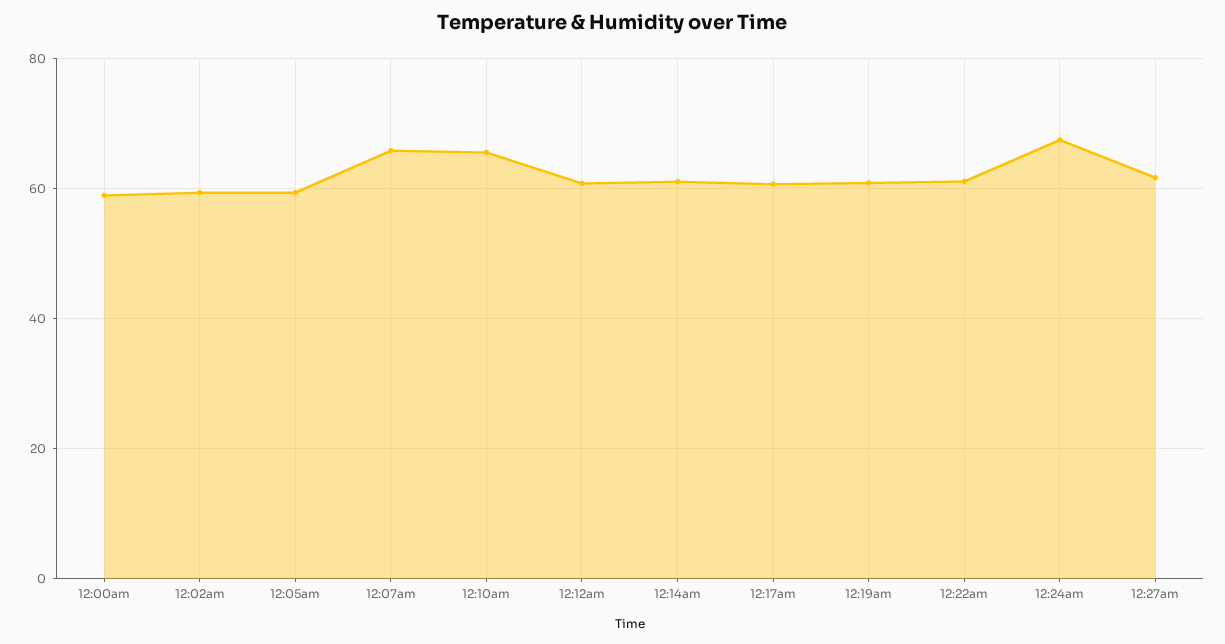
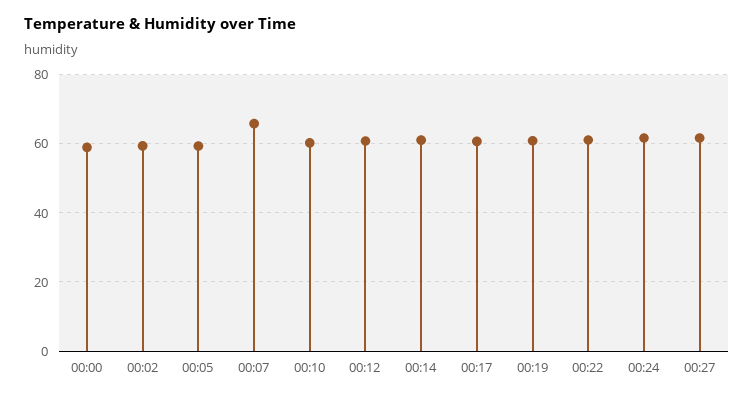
12:10am: 66 -> 60
12:24am: 68 -> 62

